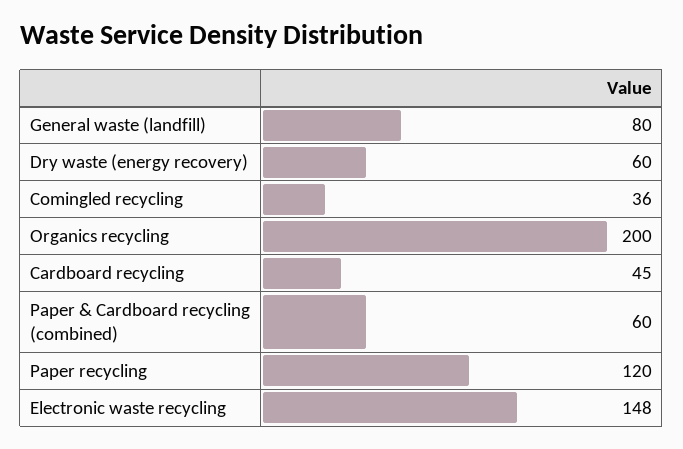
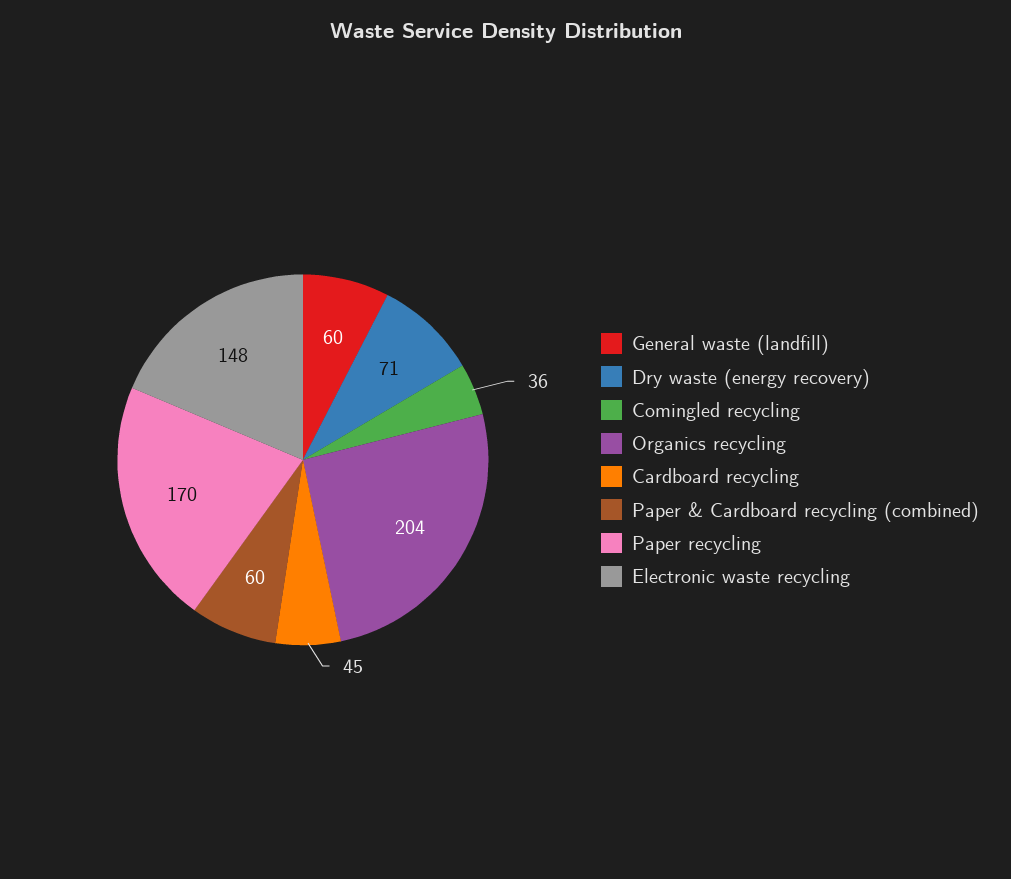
General waste (landfill): 80 -> 60
Dry waste (energy recovery): 60 -> 71
Organics recycling: 200 -> 204
Paper recycling: 120 -> 170

